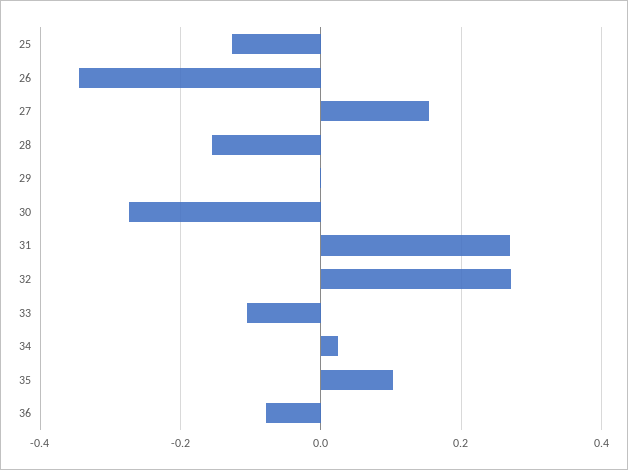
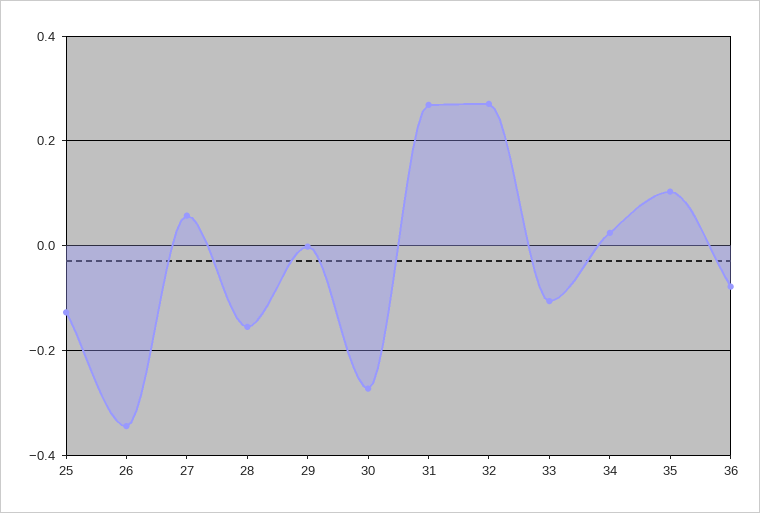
27: 0.16 -> 0.06

